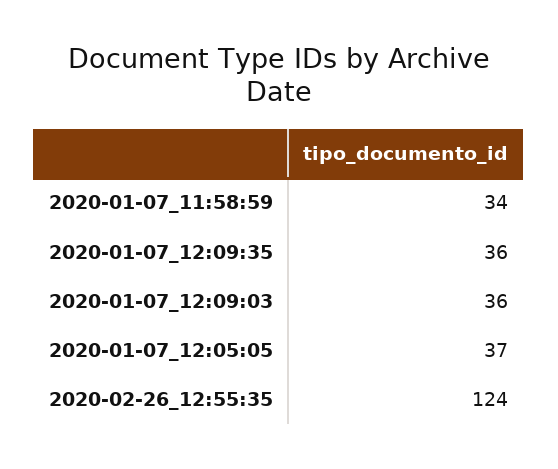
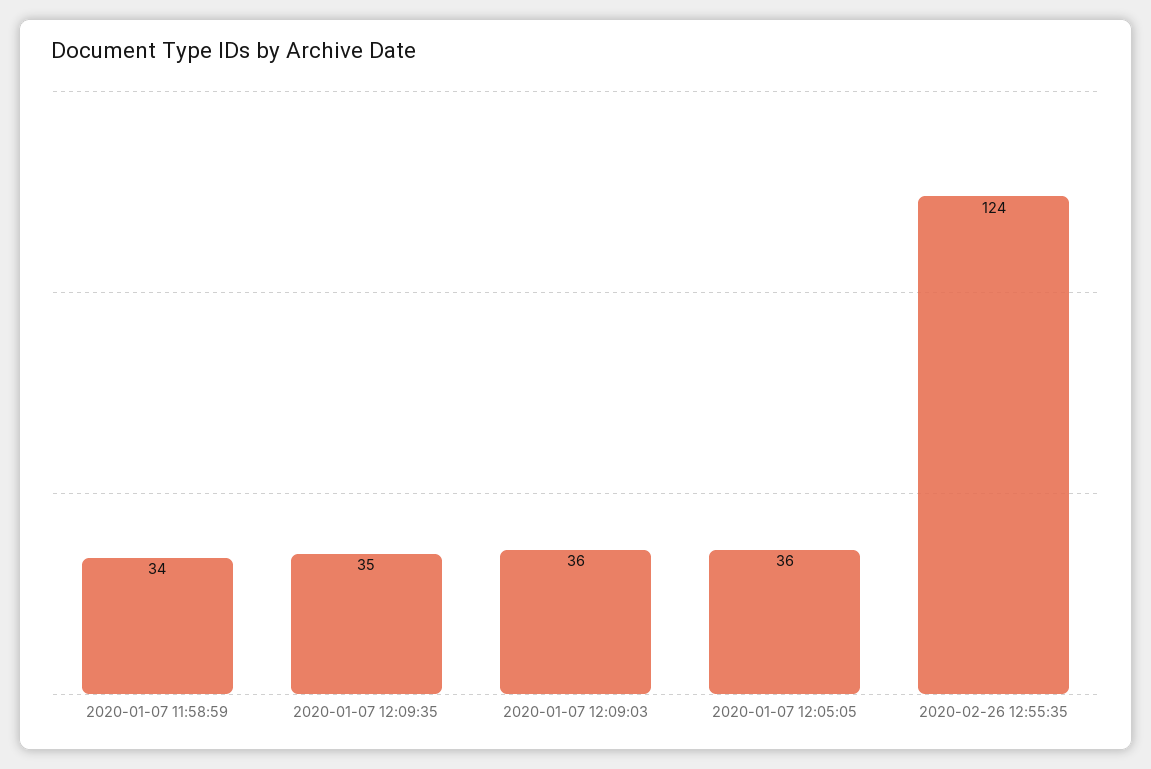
2020-01-07_12:09:35: 36 -> 35
2020-01-07_12:05:05: 37 -> 36

